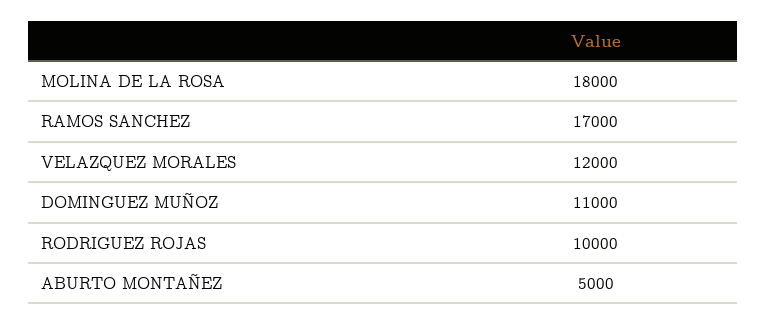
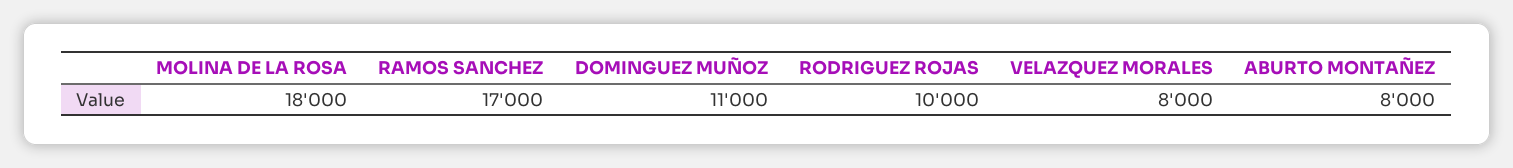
VELAZQUEZ MORALES: 12000 -> 8000
ABURTO MONTAÑEZ: 5000 -> 8000

